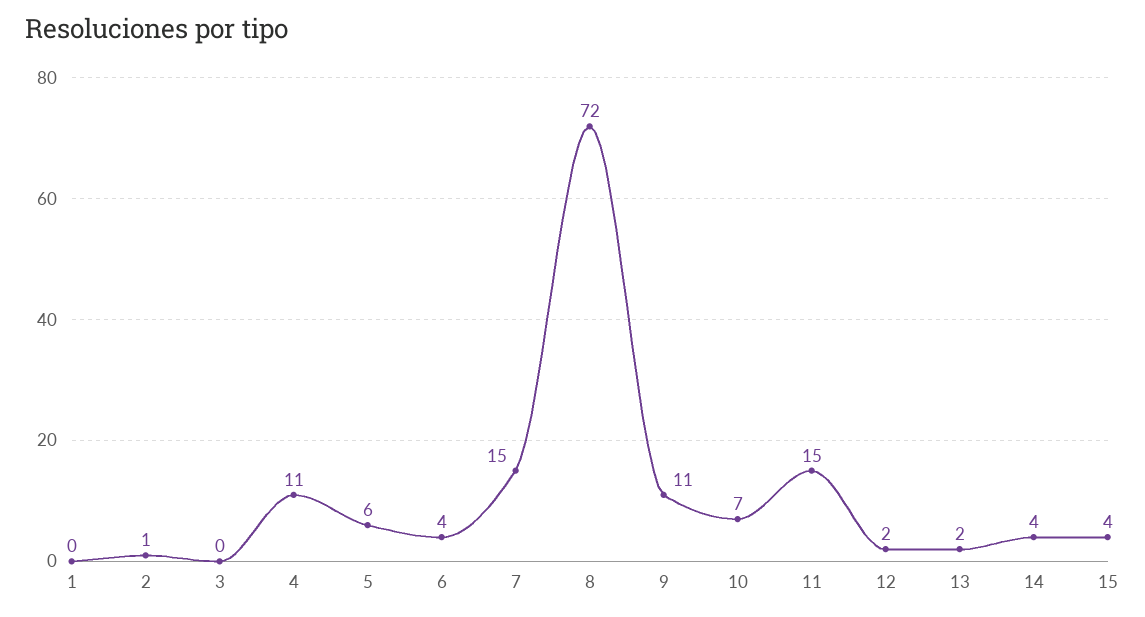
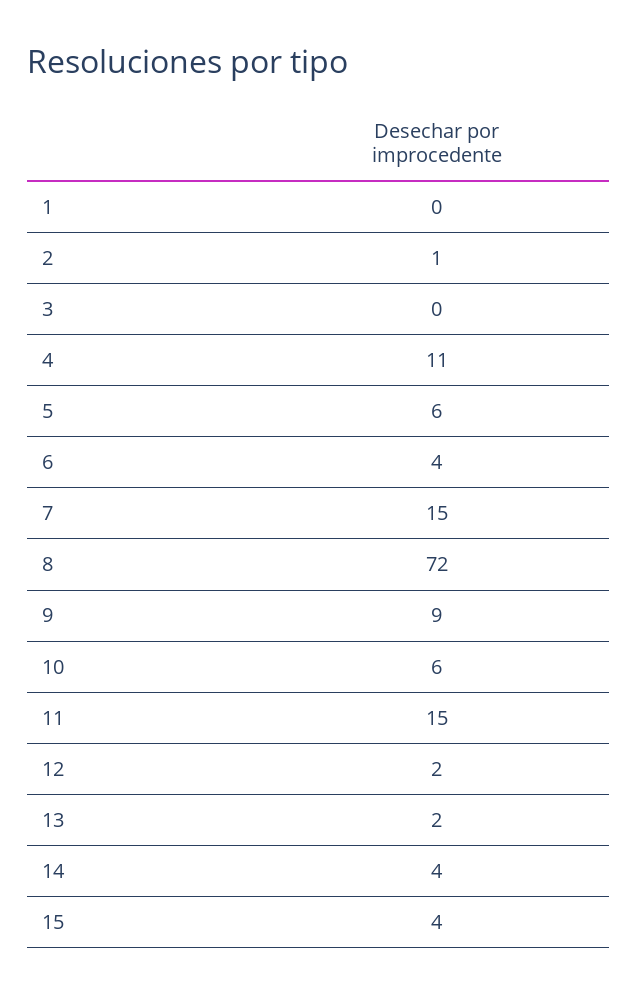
9: 11 -> 9
10: 7 -> 6

